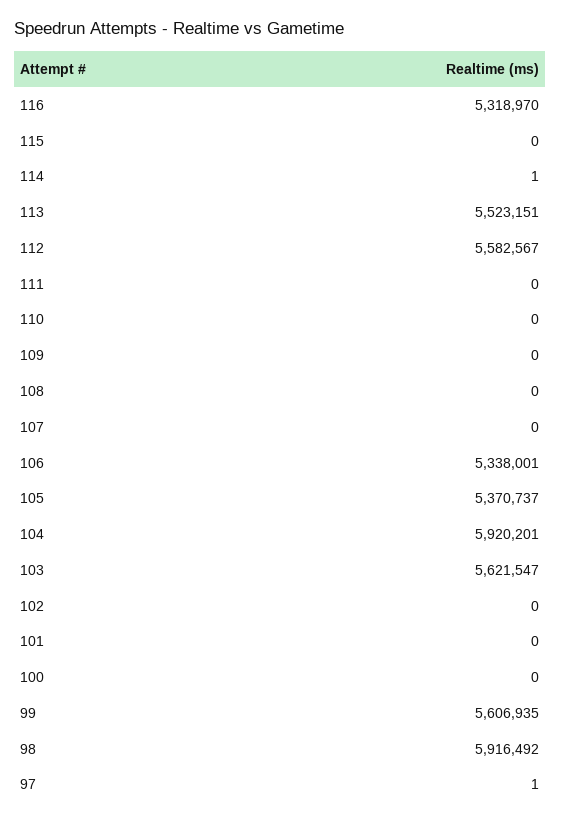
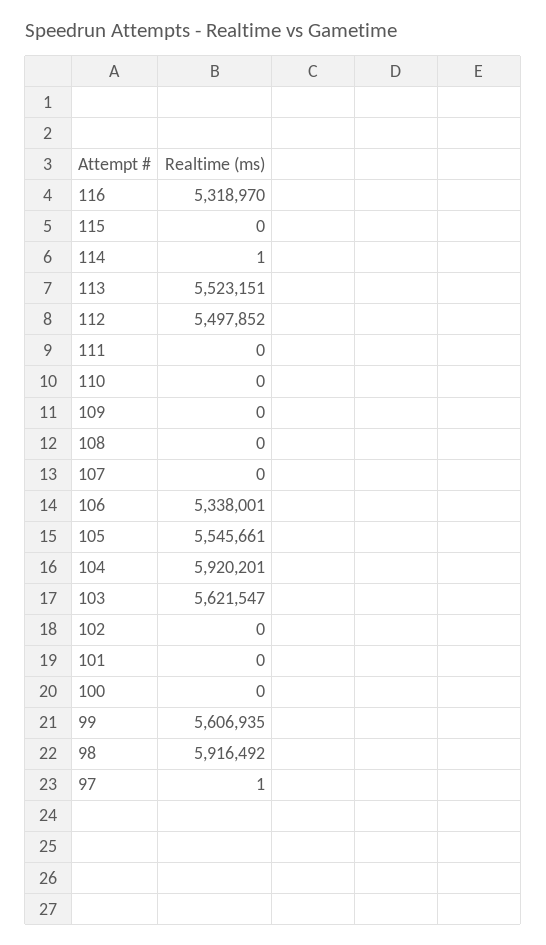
112: 5582567 -> 5497852
105: 5370737 -> 5545661

